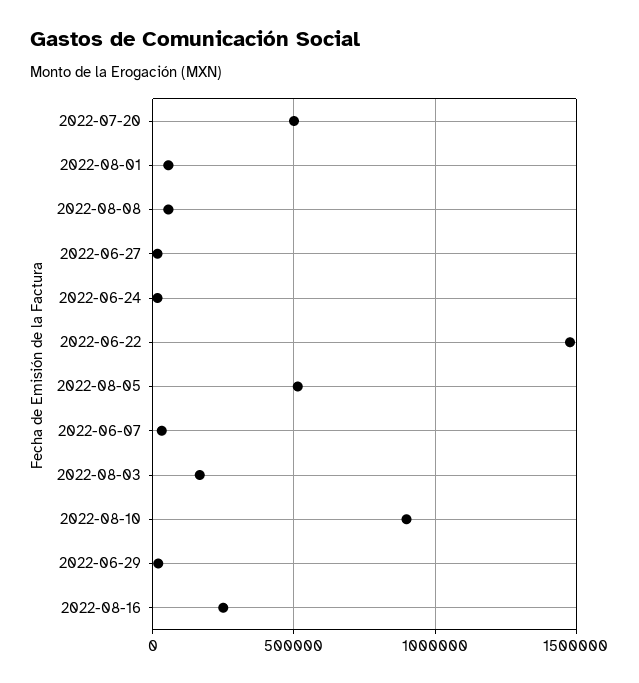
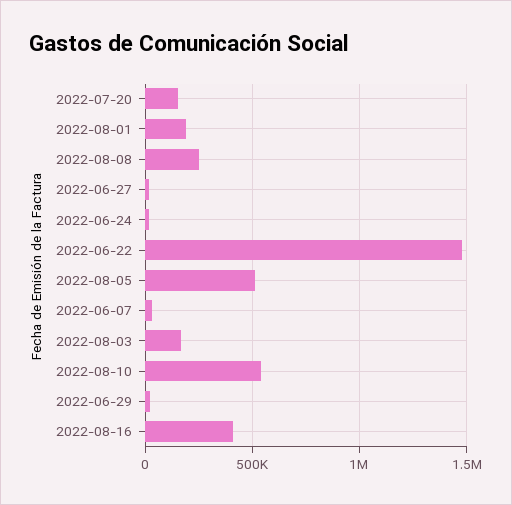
2022-07-20: 500000 -> 150000
2022-08-01: 50000 -> 200000
2022-08-08: 50000 -> 250000
2022-08-10: 900000 -> 550000
2022-08-16: 250000 -> 400000

